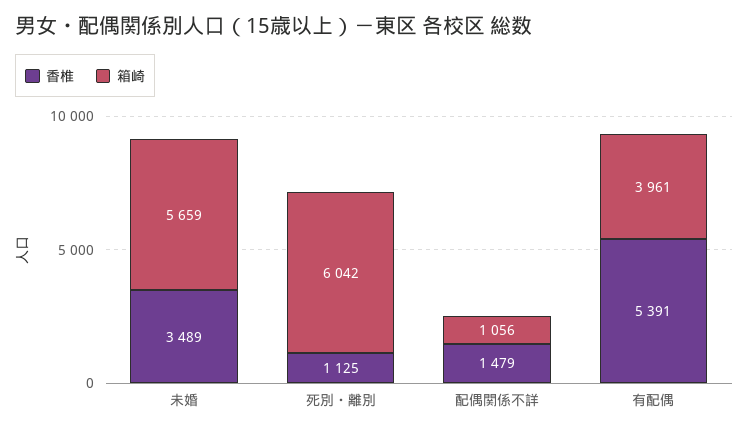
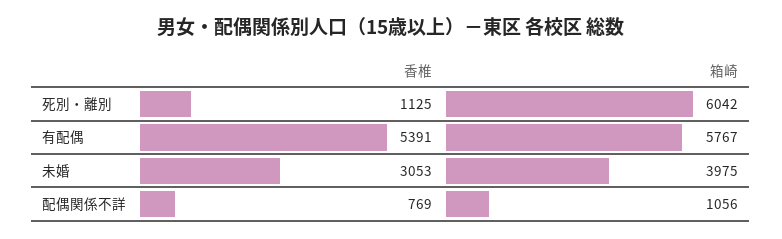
香椎, 未婚: 3489 -> 3053
箱崎, 未婚: 5659 -> 3975
香椎, 配偶関係不詳: 1479 -> 769
箱崎, 有配偶: 3961 -> 5767

